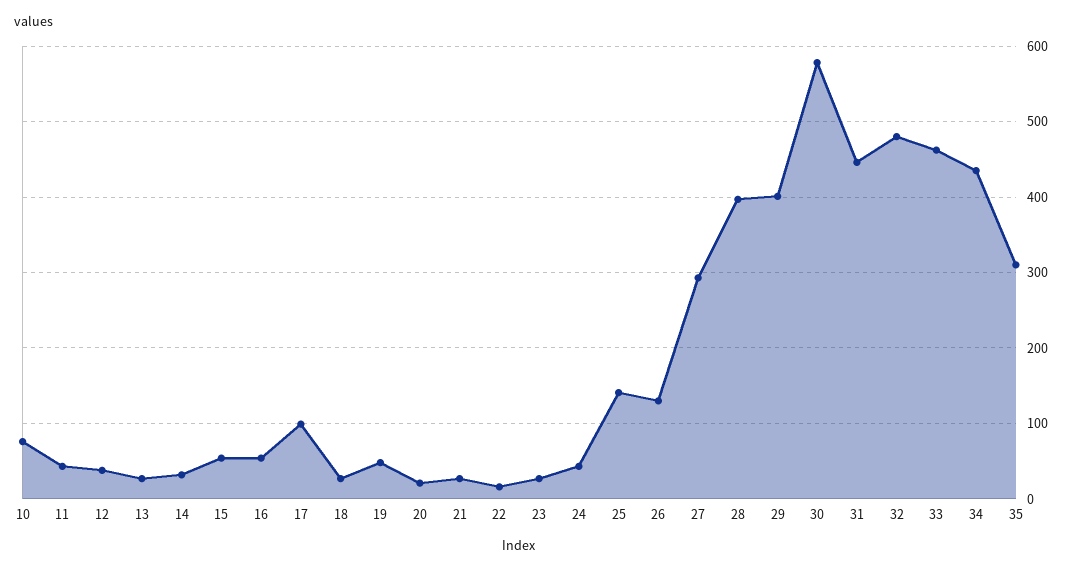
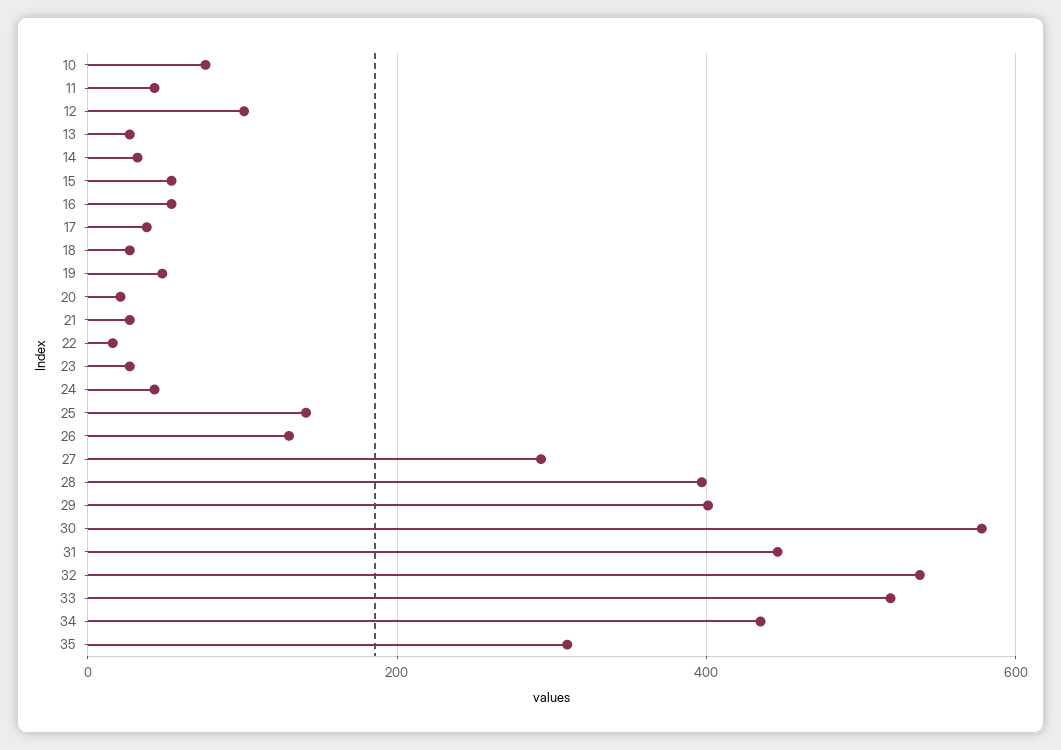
12: 40 -> 100
17: 100 -> 40
32: 480 -> 540
33: 460 -> 520

